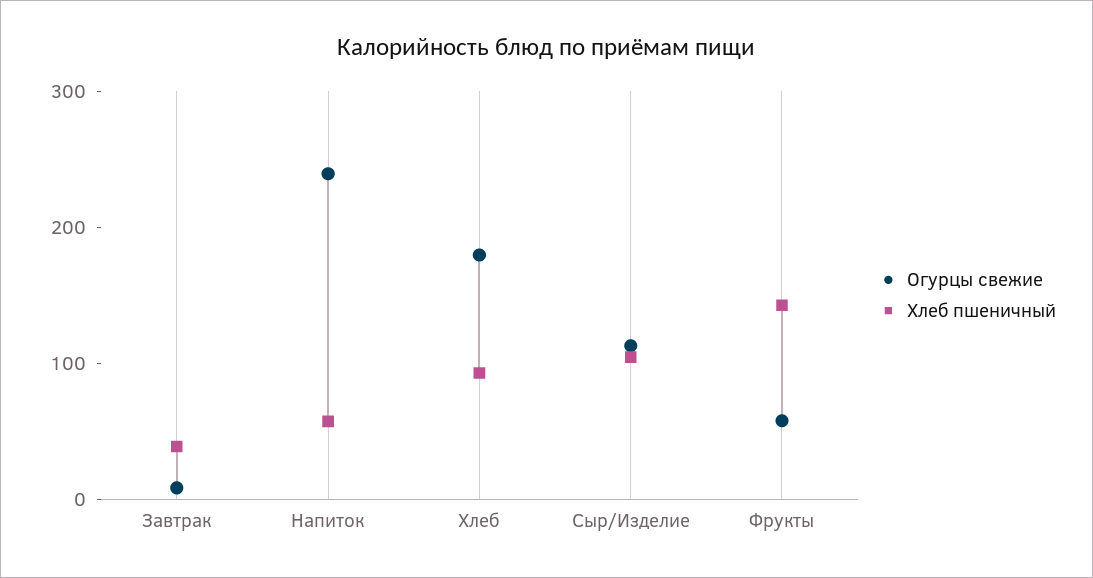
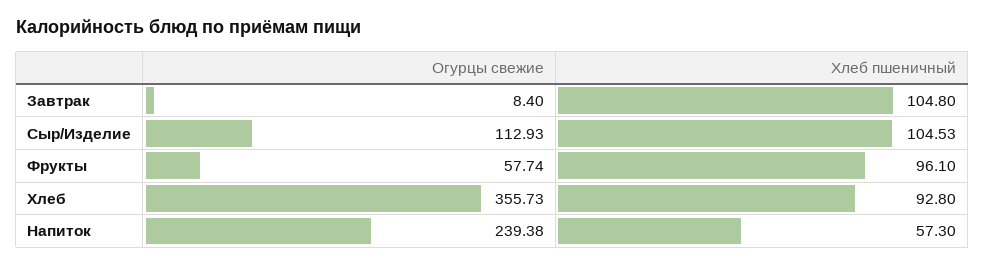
Хлеб пшеничный, Завтрак: 40 -> 104.8
Огурцы свежие, Хлеб: 180 -> 355.73
Хлеб пшеничный, Фрукты: 140 -> 96.1

